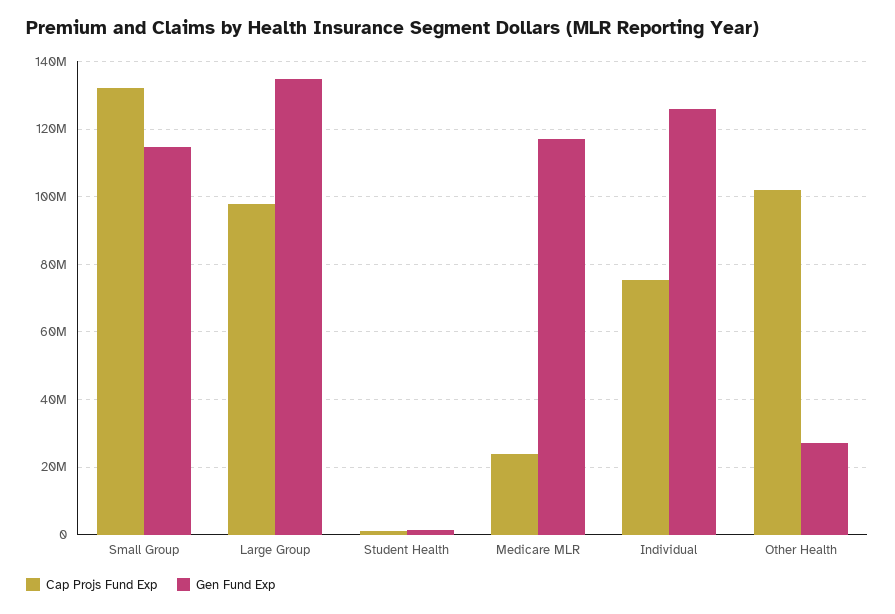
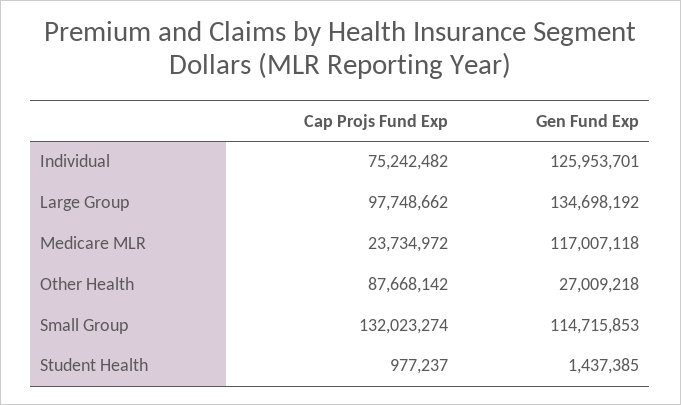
Cap Projs Fund Exp, Other Health: 102000000 -> 87668142

